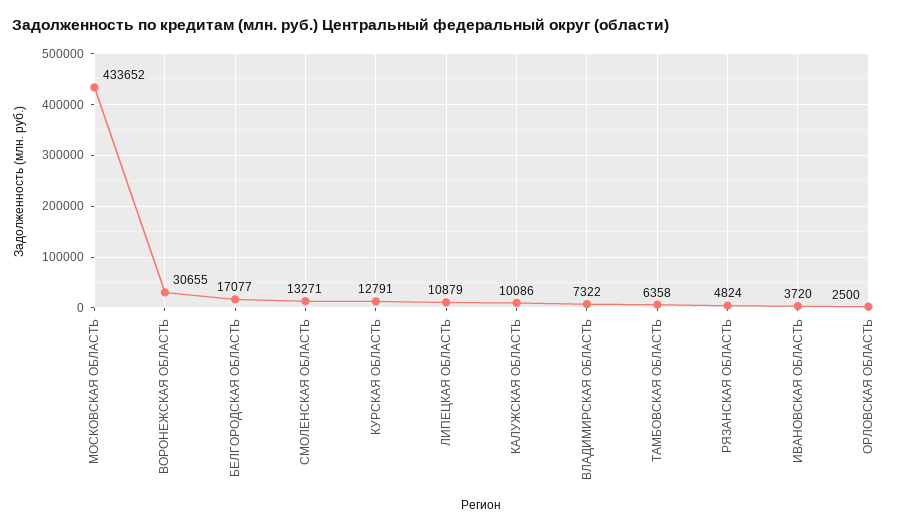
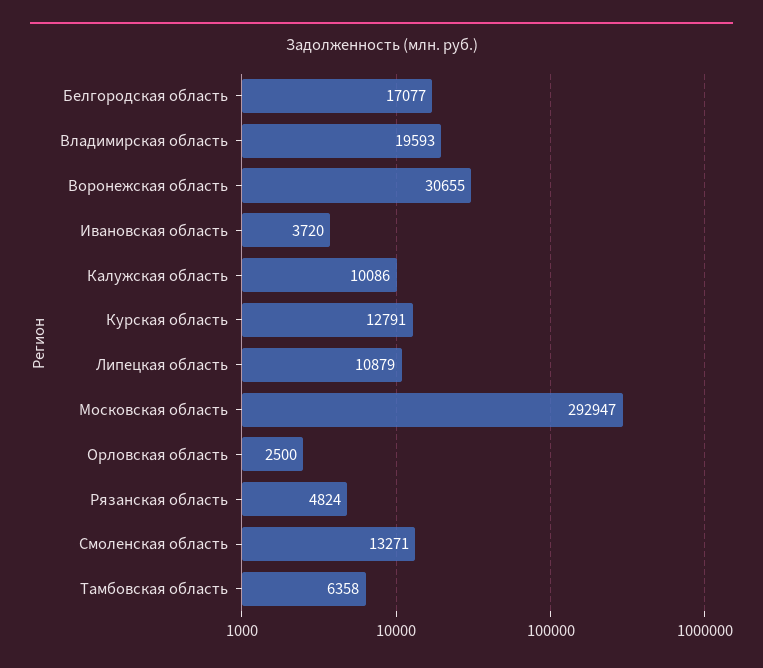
МОСКОВСКАЯ ОБЛАСТЬ: 433652 -> 292947
ВЛАДИМИРСКАЯ ОБЛАСТЬ: 7322 -> 19593

